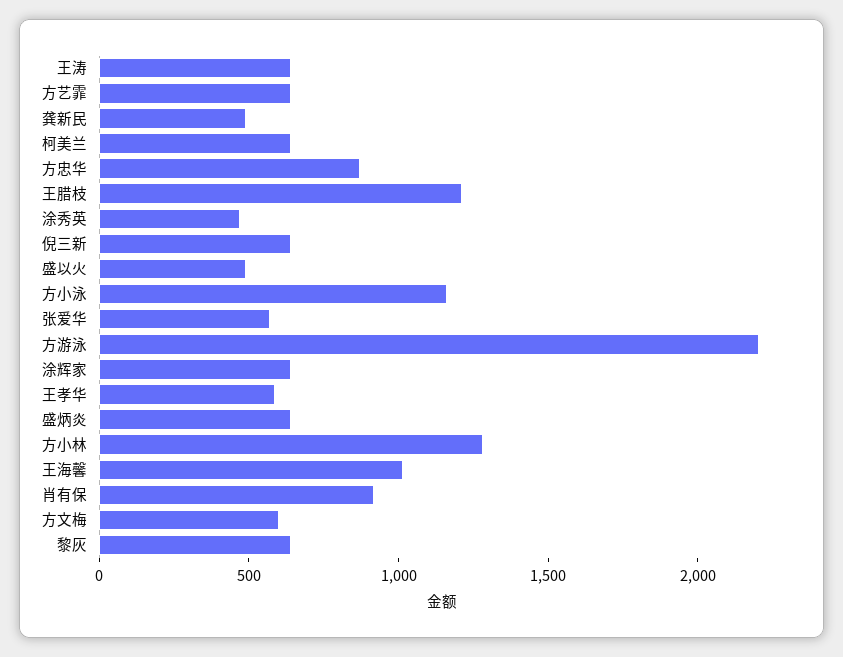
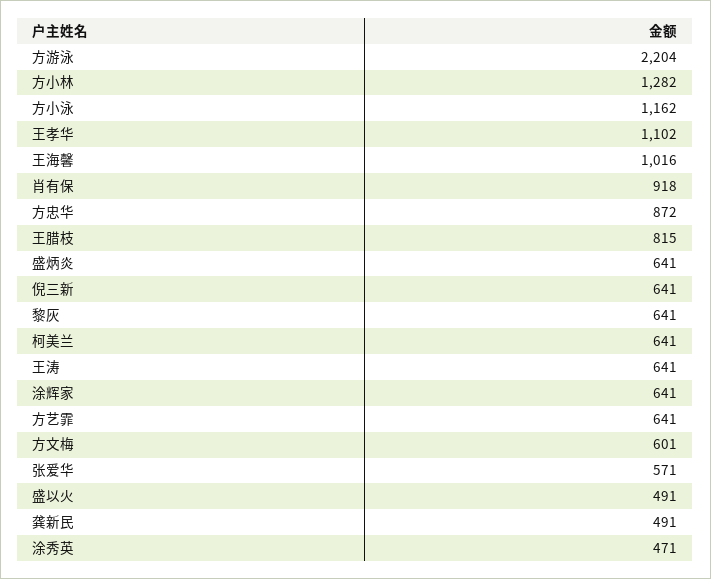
王腊枝: 1200 -> 815
王孝华: 600 -> 1102

